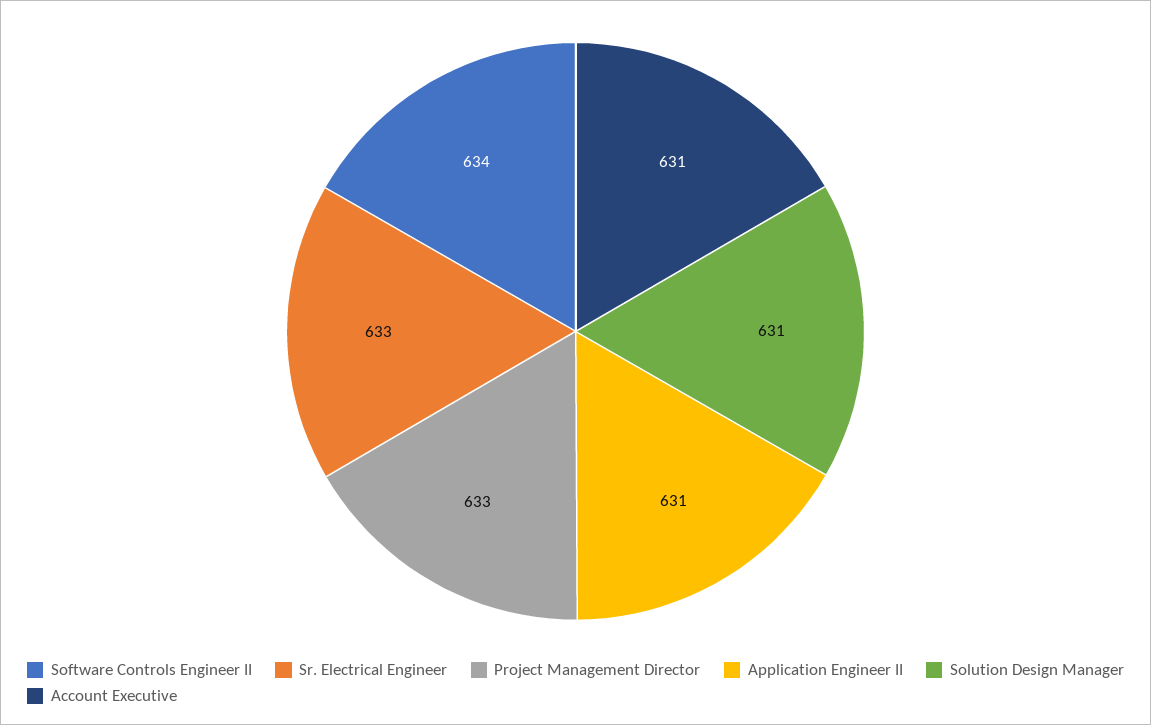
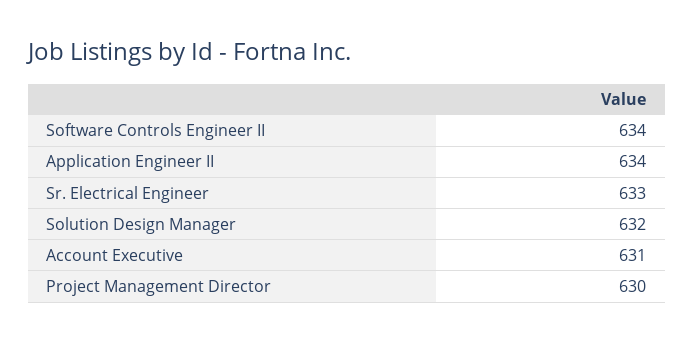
Project Management Director: 633 -> 630
Application Engineer II: 631 -> 634
Solution Design Manager: 631 -> 632

